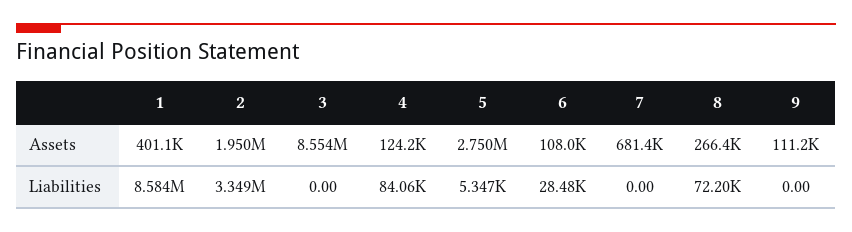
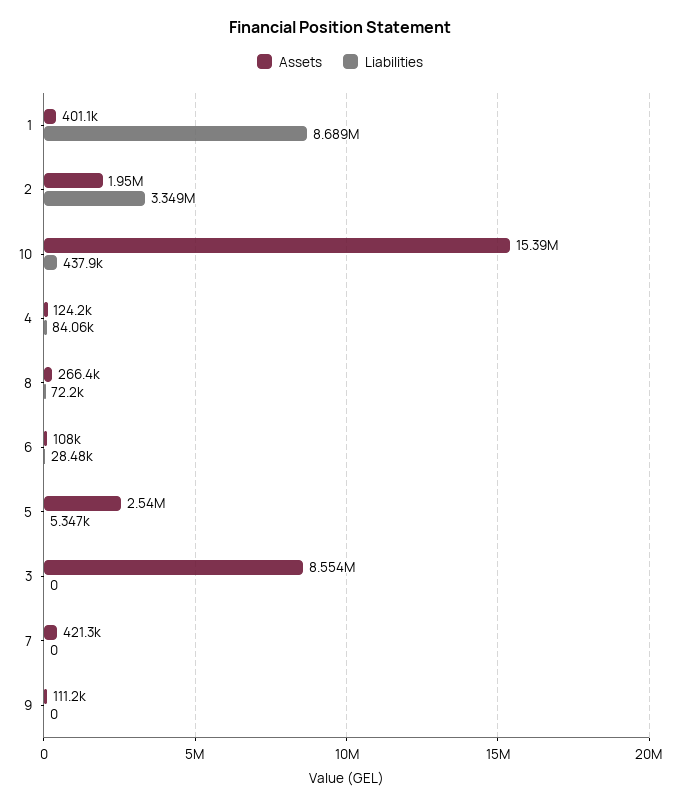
Assets, 5: 2750000 -> 2540000
Assets, 7: 681400 -> 421300
Liabilities, 1: 8584000 -> 8689000
Assets, 10: none -> 15390000
Liabilities, 10: none -> 437900

